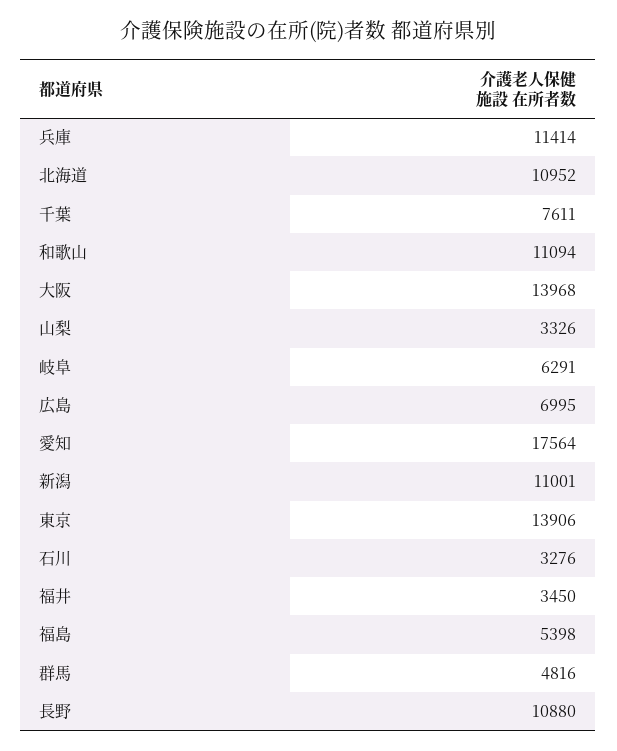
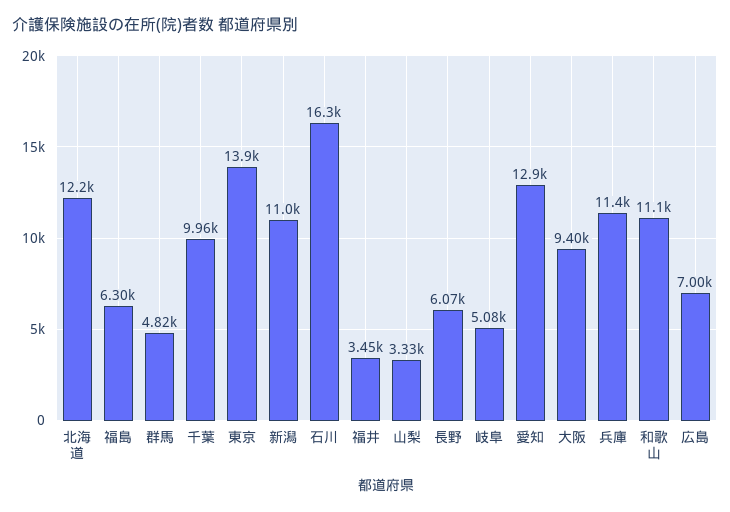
北海道: 10952 -> 12200
千葉: 7611 -> 9960
大阪: 13968 -> 9400
岐阜: 6291 -> 5080
愛知: 17564 -> 12900
石川: 3276 -> 16300
福島: 5398 -> 6300
長野: 10880 -> 6070

